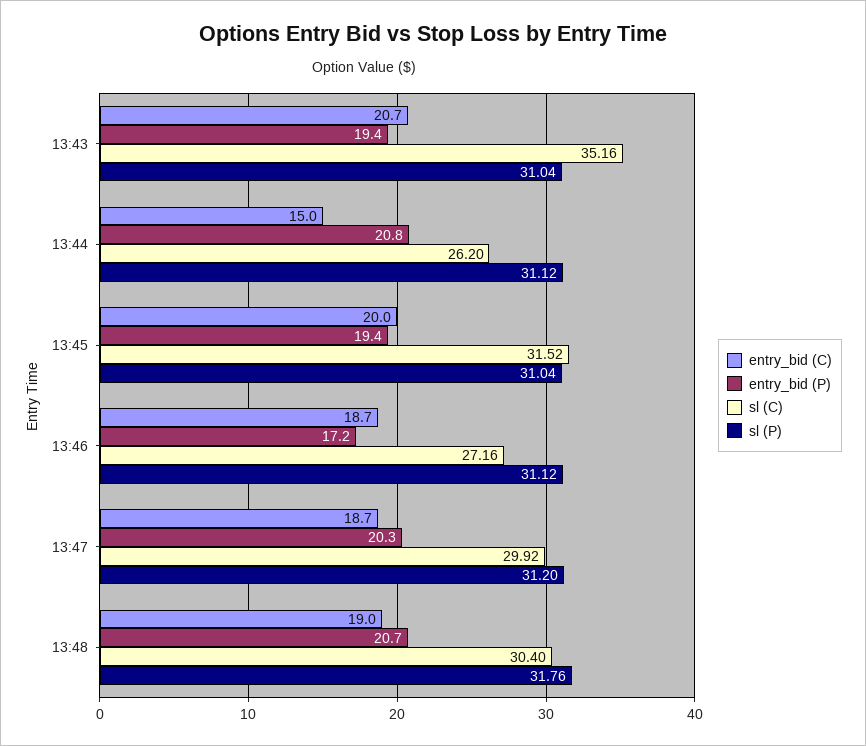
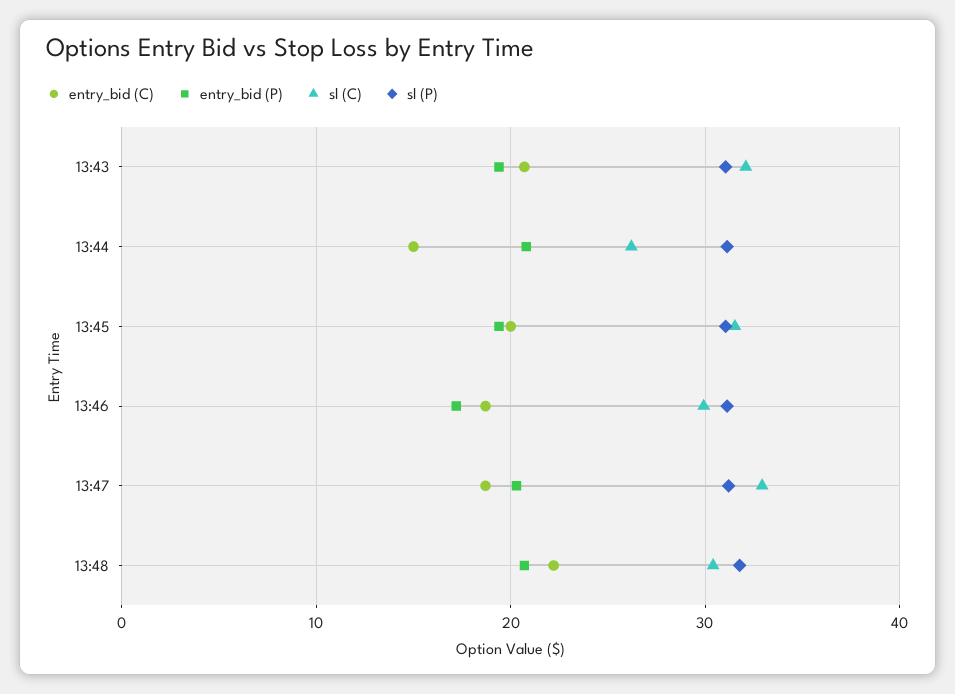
sl (C), 13:43: 35.16 -> 32
sl (C), 13:46: 27.16 -> 30
sl (C), 13:47: 29.92 -> 33
entry_bid (C), 13:48: 19 -> 22

